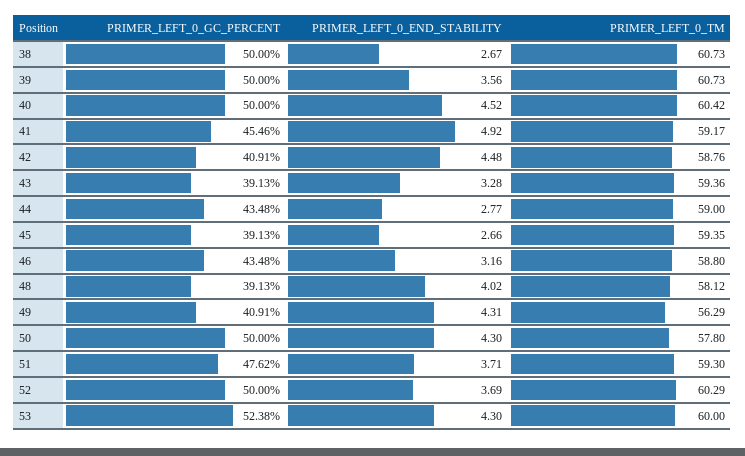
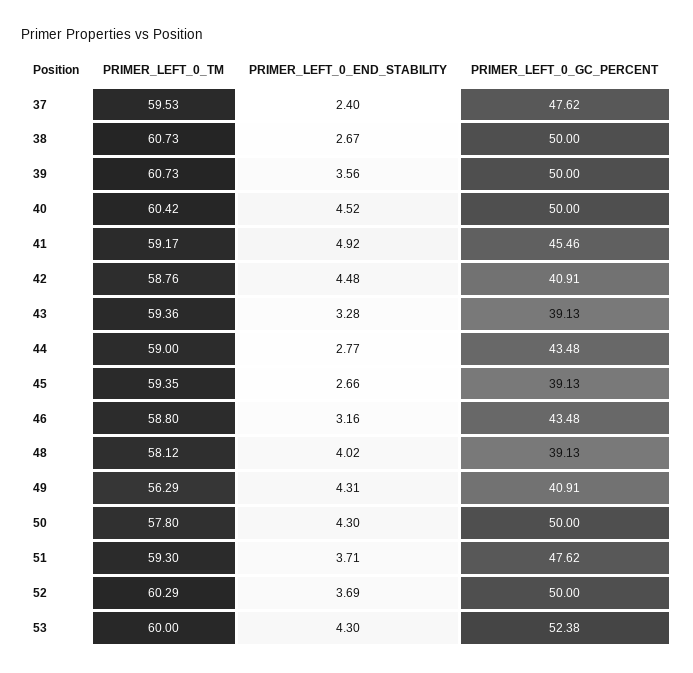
PRIMER_LEFT_0_TM, 37: none -> 59.53
PRIMER_LEFT_0_END_STABILITY, 37: none -> 2.4
PRIMER_LEFT_0_GC_PERCENT, 37: none -> 47.62

